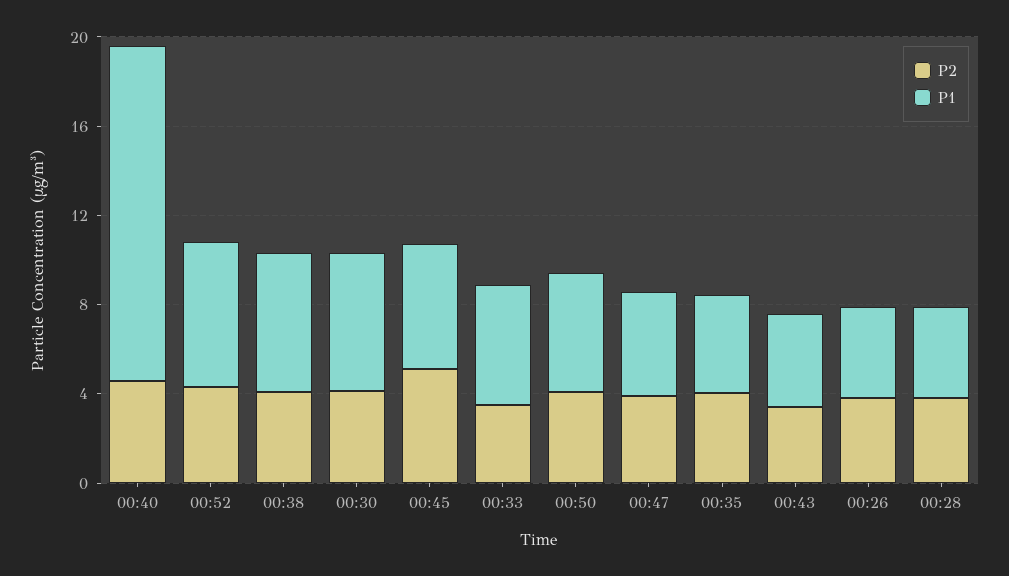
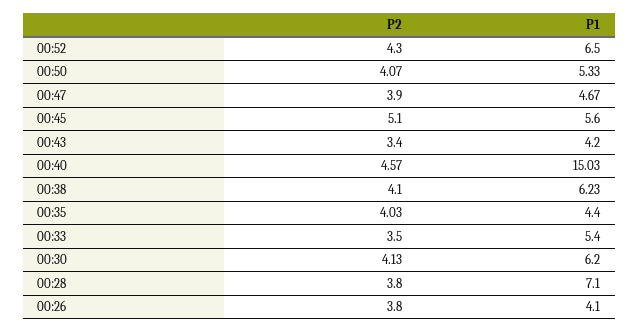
P1, 00:28: 4 -> 7.1

